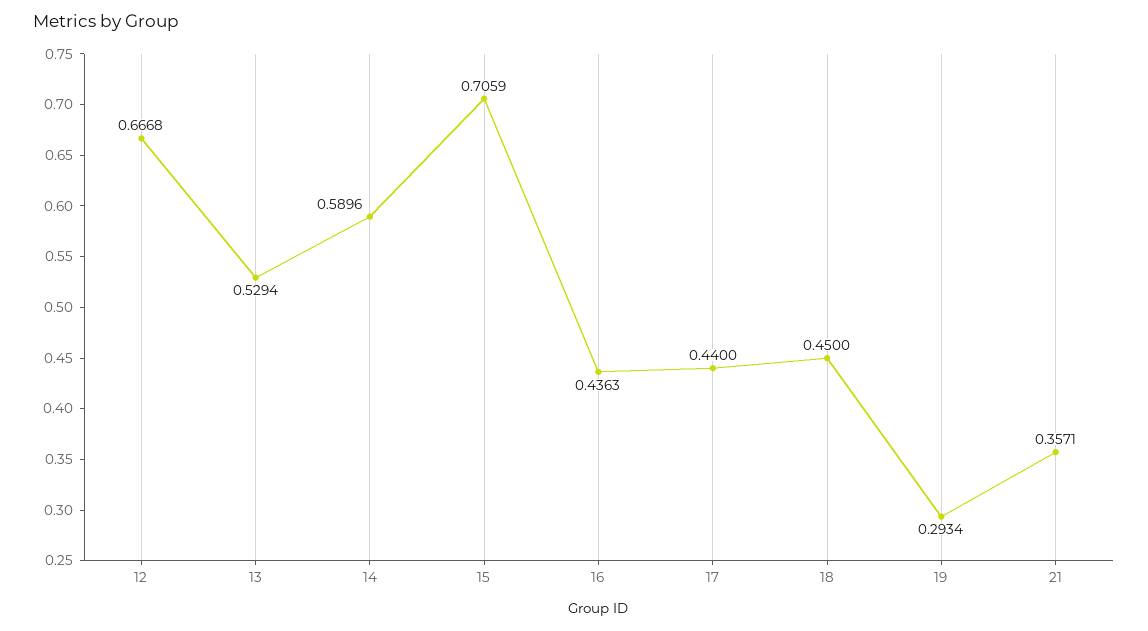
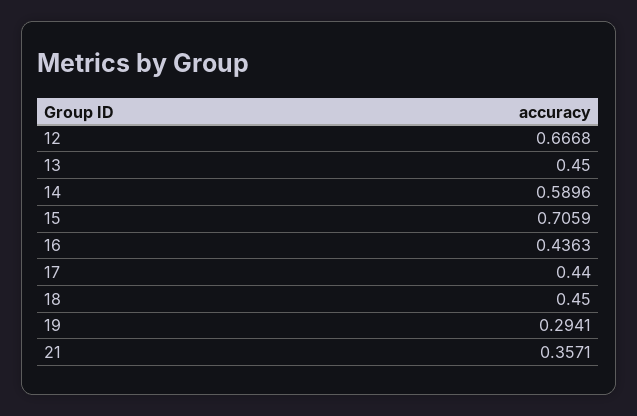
13: 0.5294 -> 0.45
19: 0.2934 -> 0.2941

